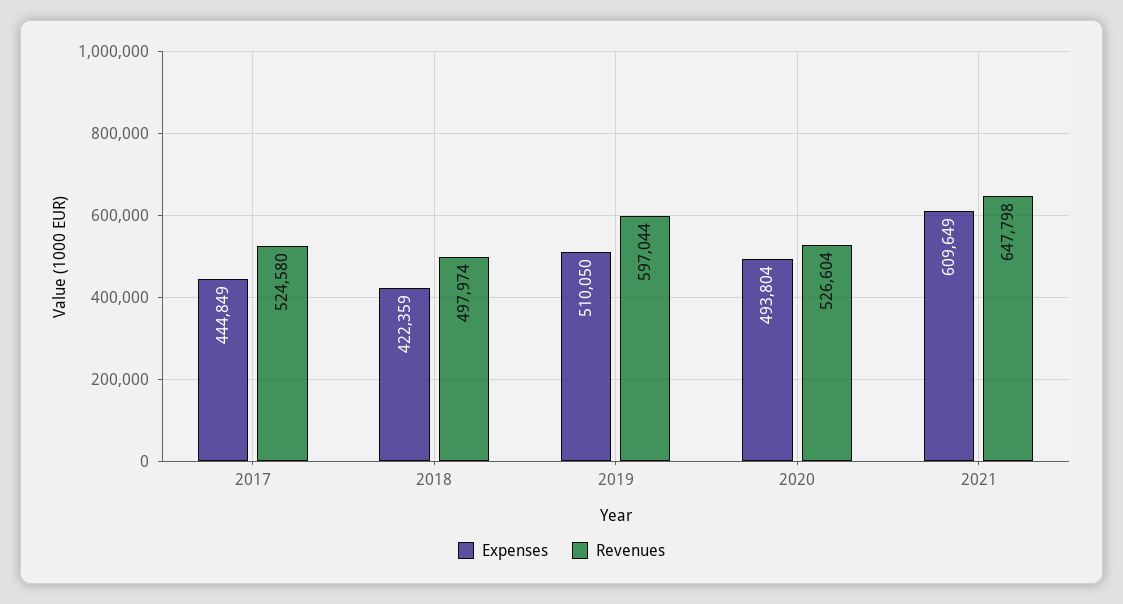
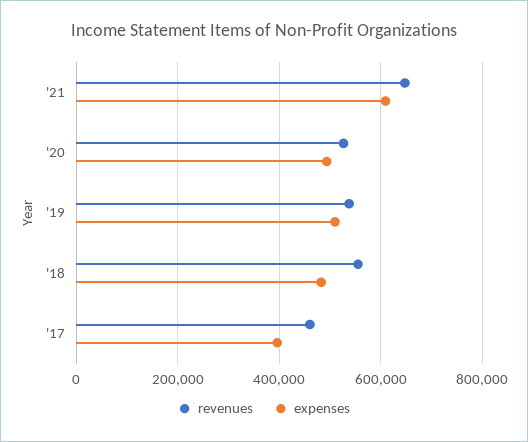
Expenses, 2017: 444849 -> 400000
Revenues, 2017: 524580 -> 460000
Expenses, 2018: 422359 -> 480000
Revenues, 2018: 497974 -> 560000
Revenues, 2019: 597044 -> 540000

